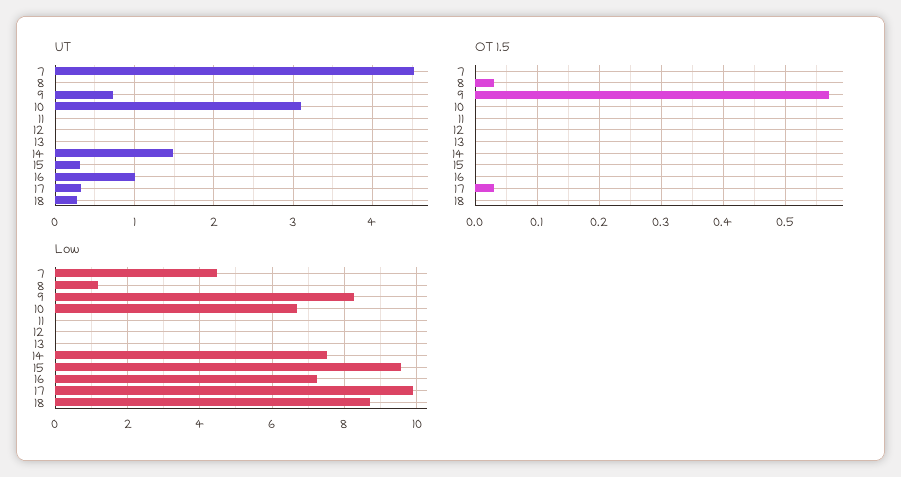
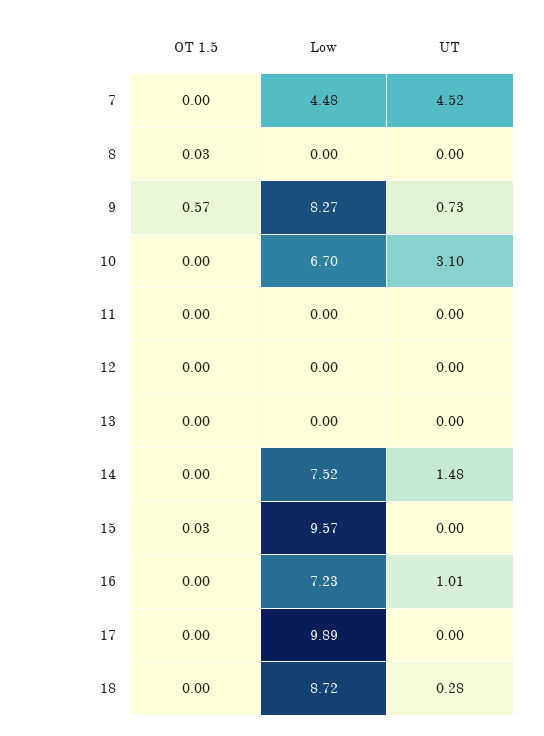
UT, 15: 0.3 -> 0
UT, 17: 0.3 -> 0
OT 1.5, 15: 0 -> 0.03
OT 1.5, 17: 0.03 -> 0
Low, 8: 1.2 -> 0

